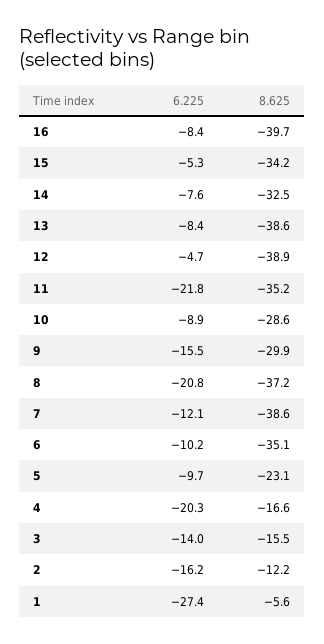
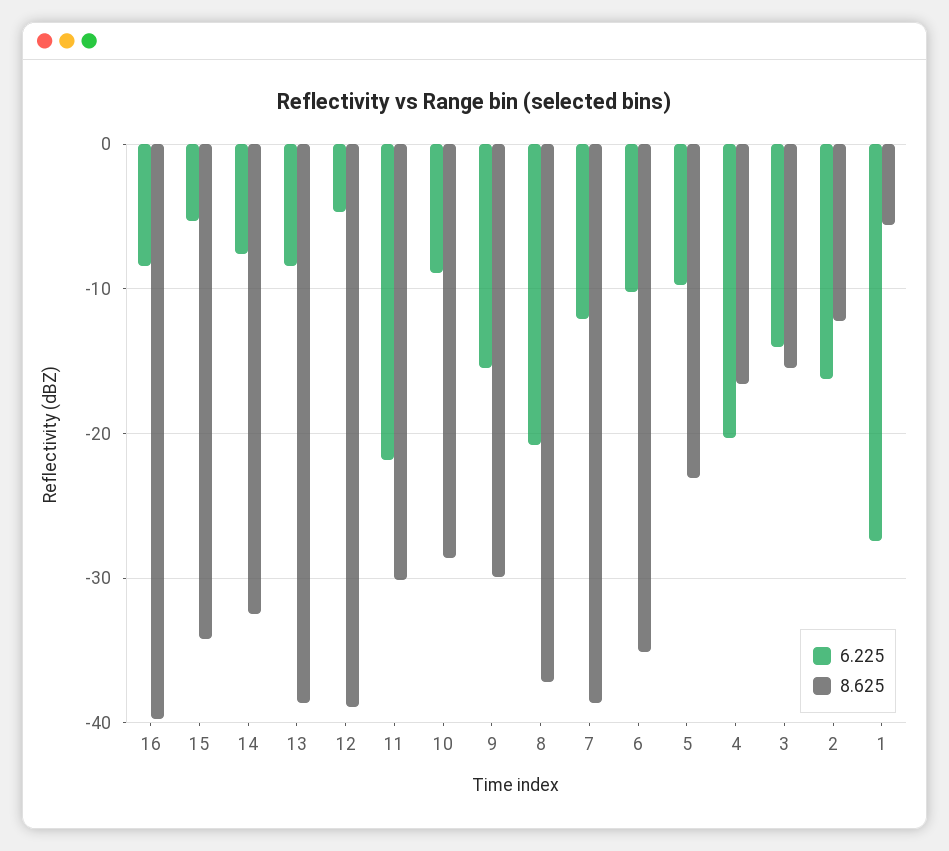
8.625, 11: -35.2 -> -30

